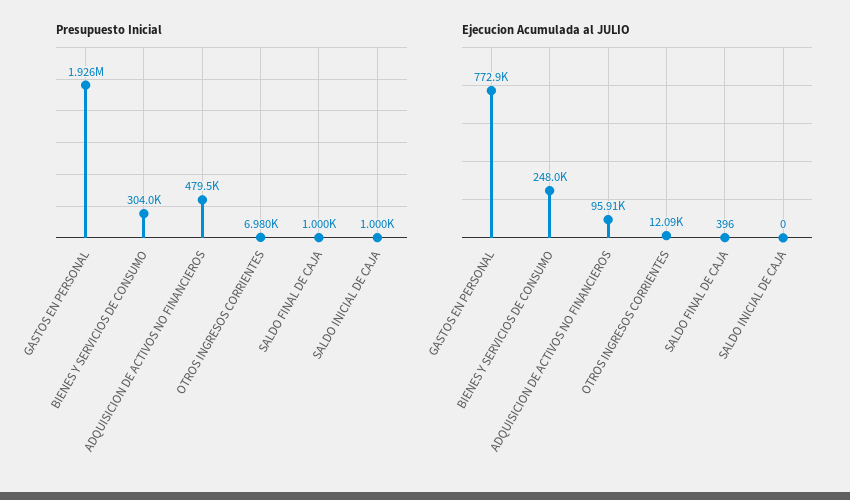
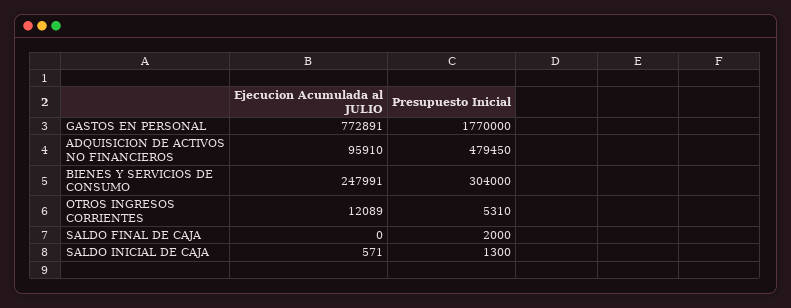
Presupuesto Inicial, GASTOS EN PERSONAL: 1926000 -> 1770000
Presupuesto Inicial, OTROS INGRESOS CORRIENTES: 6980 -> 5310
Presupuesto Inicial, SALDO FINAL DE CAJA: 1000 -> 2000
Presupuesto Inicial, SALDO INICIAL DE CAJA: 1000 -> 1300
Ejecucion Acumulada al JULIO, SALDO FINAL DE CAJA: 396 -> 0
Ejecucion Acumulada al JULIO, SALDO INICIAL DE CAJA: 0 -> 571

